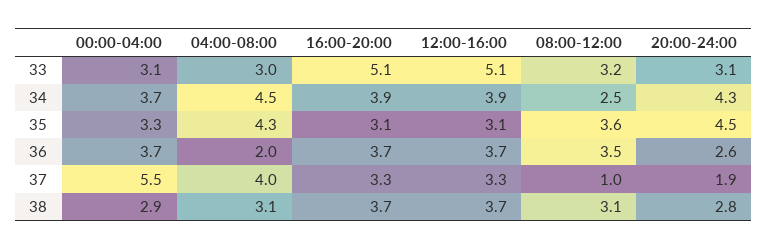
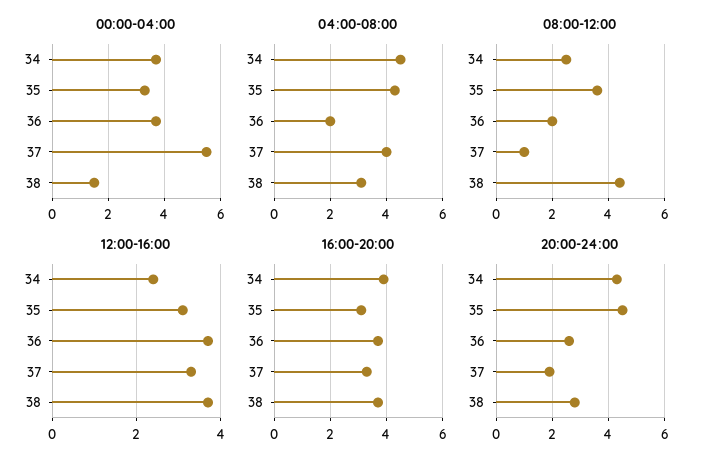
00:00-04:00, 33: 3.1 -> none
04:00-08:00, 33: 3 -> none
16:00-20:00, 33: 5.1 -> none
12:00-16:00, 33: 5.1 -> none
08:00-12:00, 33: 3.2 -> none
20:00-24:00, 33: 3.1 -> none
12:00-16:00, 34: 3.9 -> 2.5
08:00-12:00, 36: 3.5 -> 2
00:00-04:00, 38: 2.9 -> 1.5
08:00-12:00, 38: 3.1 -> 4.5

